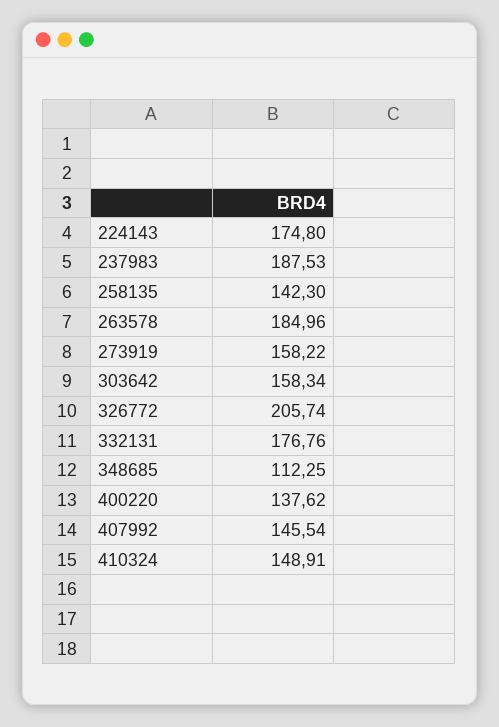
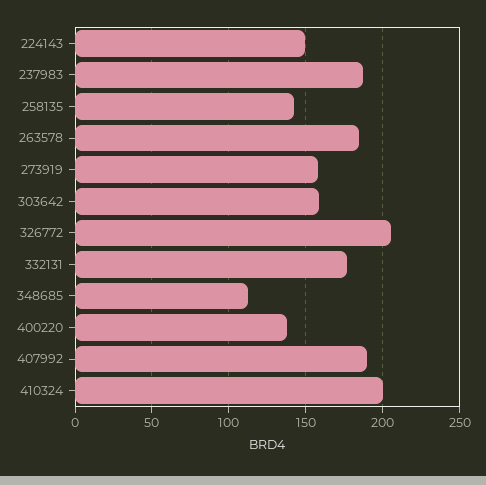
224143: 174.8 -> 150
407992: 145.54 -> 190
410324: 148.91 -> 200

